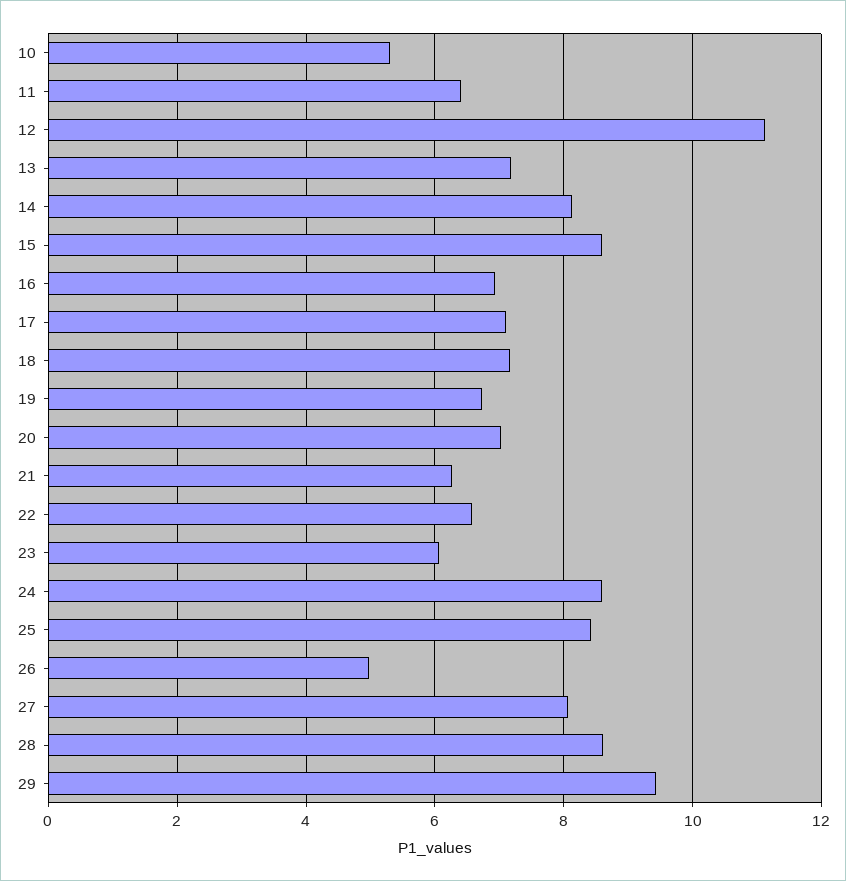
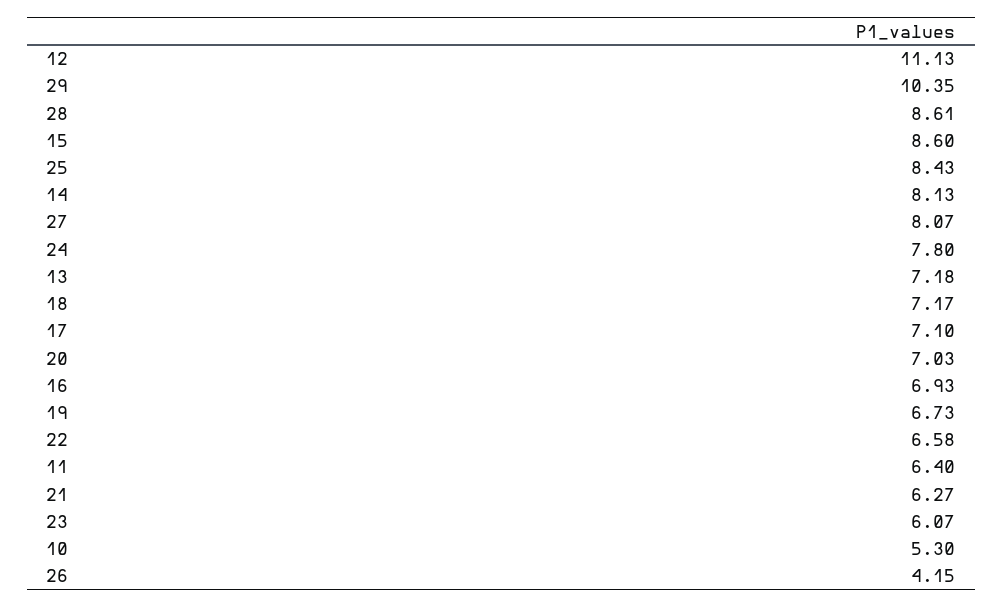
24: 8.6 -> 7.8
26: 5 -> 4.15
29: 9.4 -> 10.35

